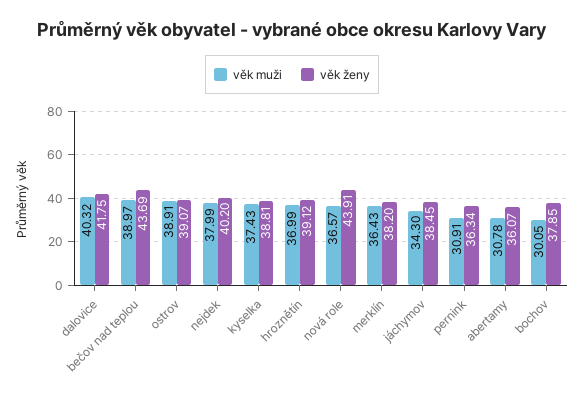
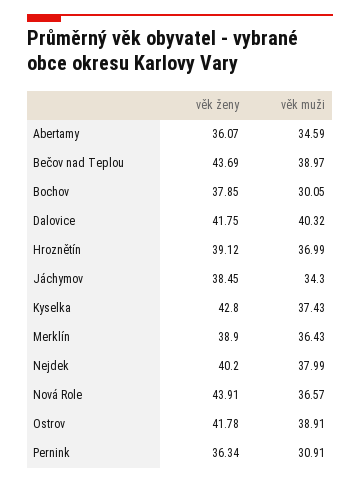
věk ženy, ostrov: 39.07 -> 41.78
věk ženy, kyselka: 38.81 -> 42.8
věk ženy, merklín: 38.2 -> 38.9
věk muži, abertamy: 30.78 -> 34.59

